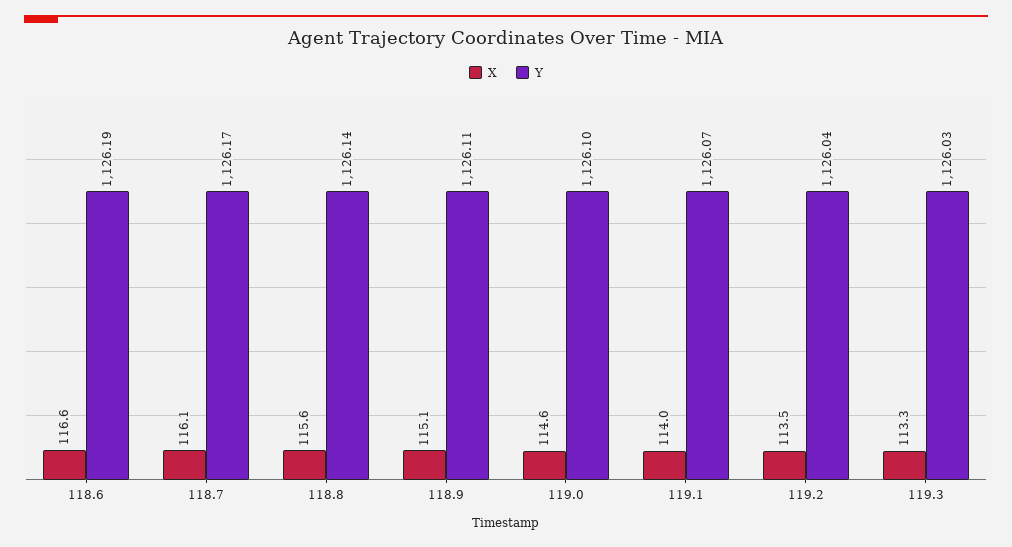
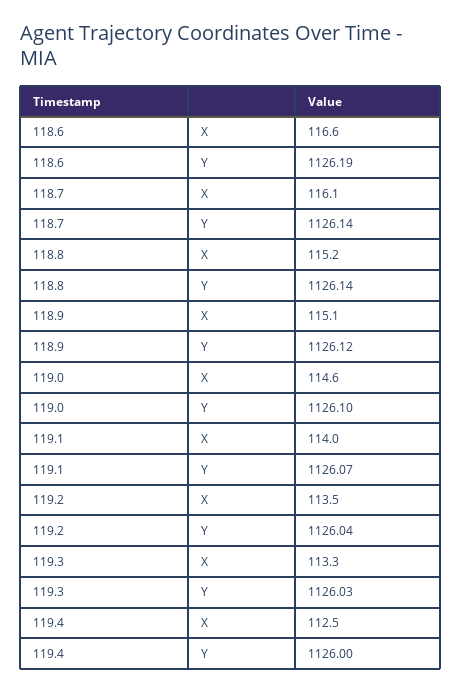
Y, 118.7: 1126.17 -> 1126.14
X, 118.8: 115.6 -> 115.2
Y, 118.9: 1126.11 -> 1126.12
X, 119.4: none -> 112.5
Y, 119.4: none -> 1126

